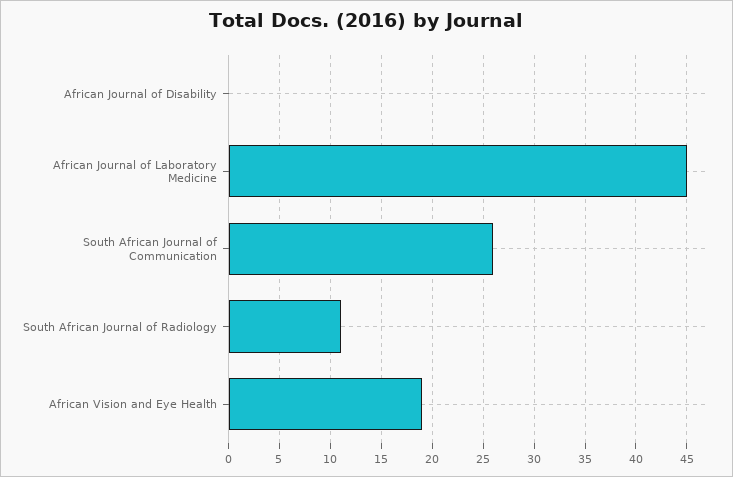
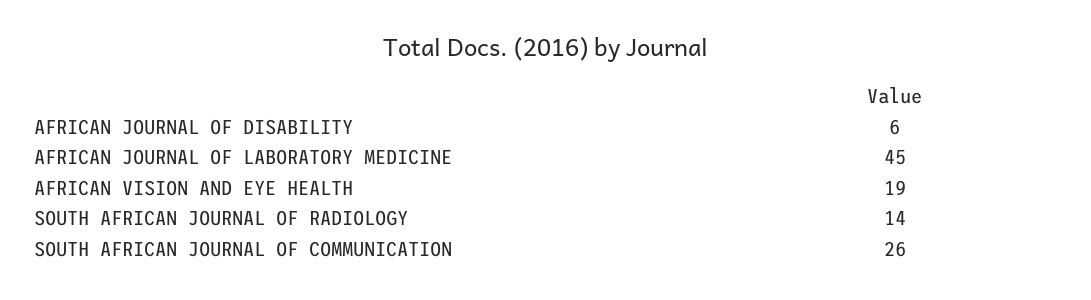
African Journal of Disability: 0 -> 6
South African Journal of Radiology: 11 -> 14

